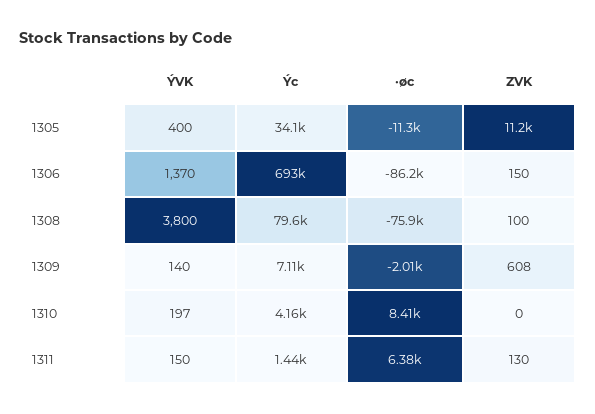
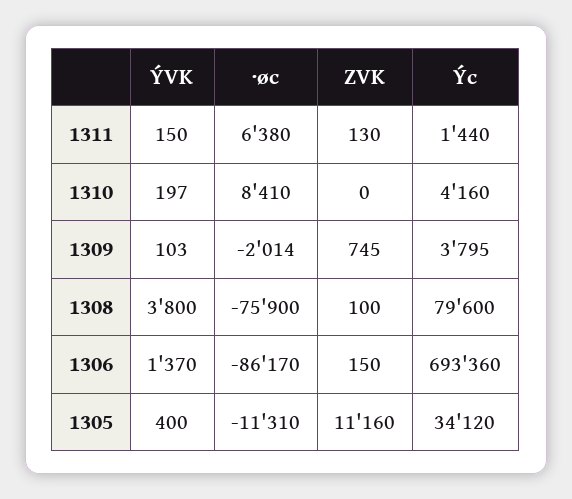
ÝVK, 1309: 140 -> 103
Ýc, 1309: 7110 -> 3795
ZVK, 1309: 608 -> 745

